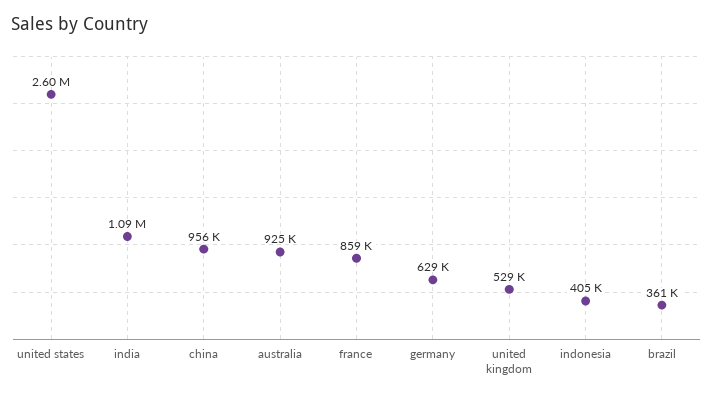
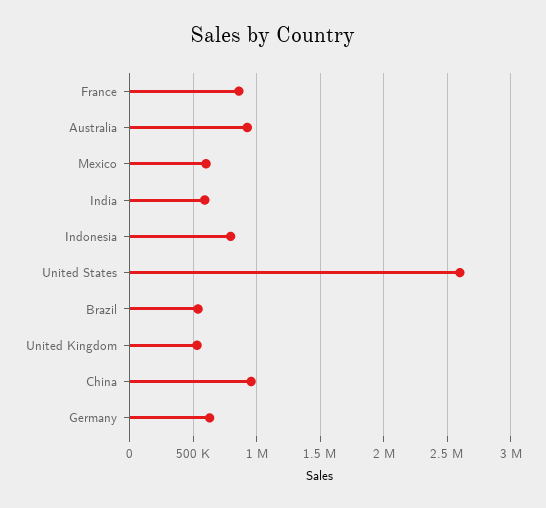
india: 1090000 -> 600000
indonesia: 405000 -> 800000
brazil: 361000 -> 550000
Mexico: none -> 600000

